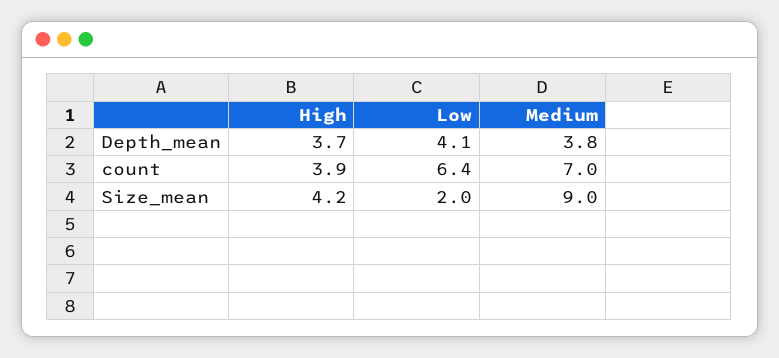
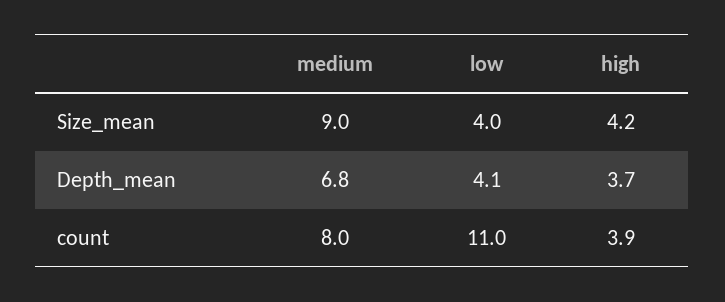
Medium, Depth_mean: 3.8 -> 6.8
Low, count: 6.4 -> 11
Medium, count: 7 -> 8
Low, Size_mean: 2 -> 4

